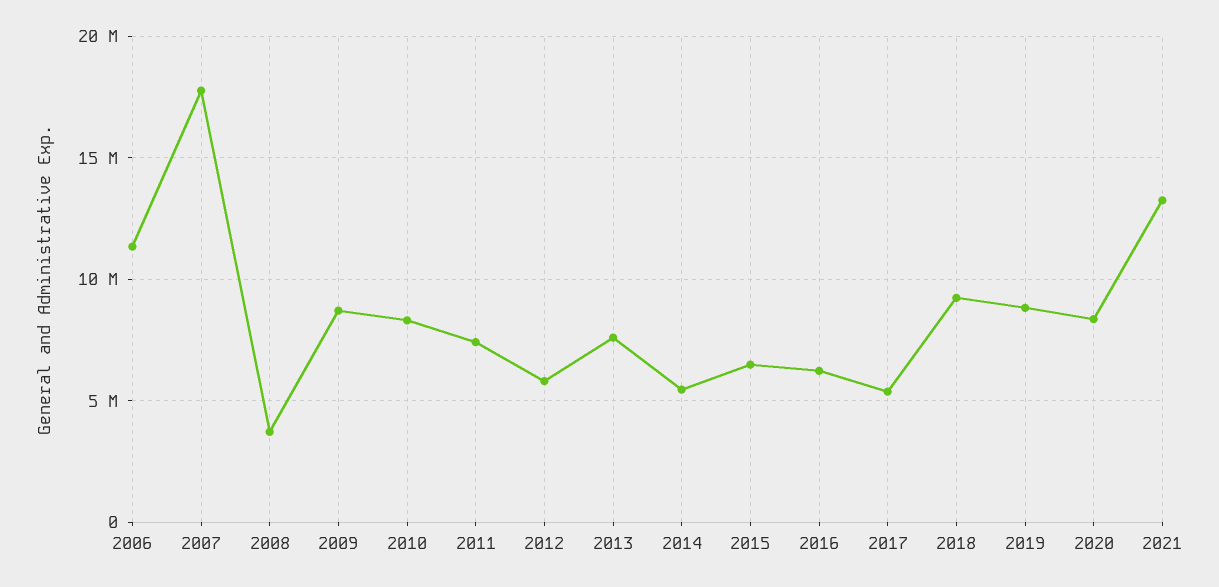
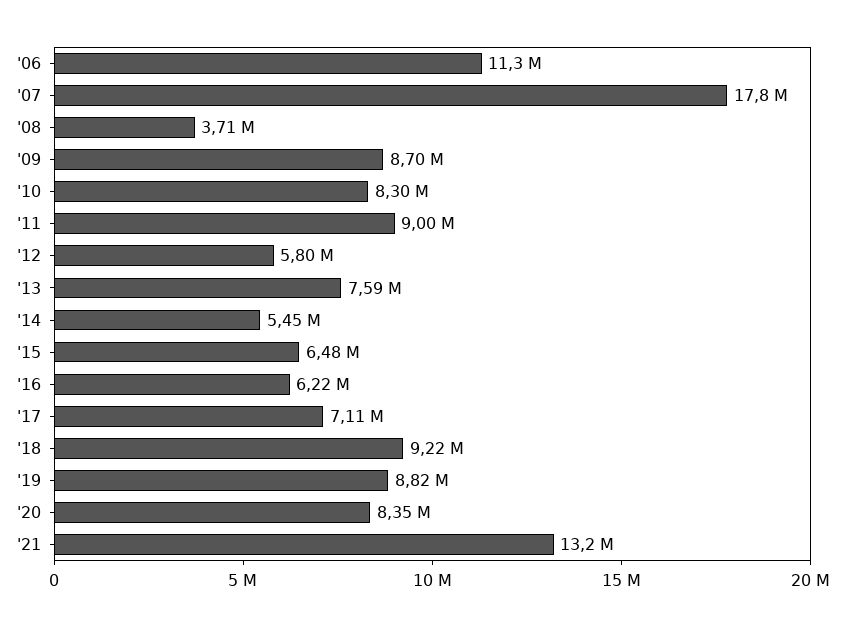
2011: 7500000 -> 9000000
2017: 5500000 -> 7110000

